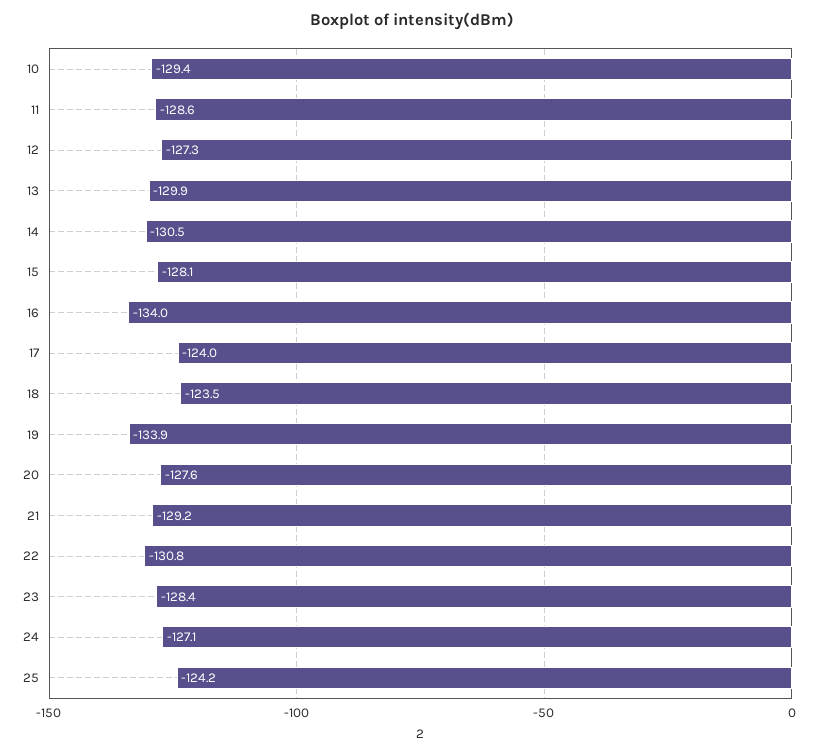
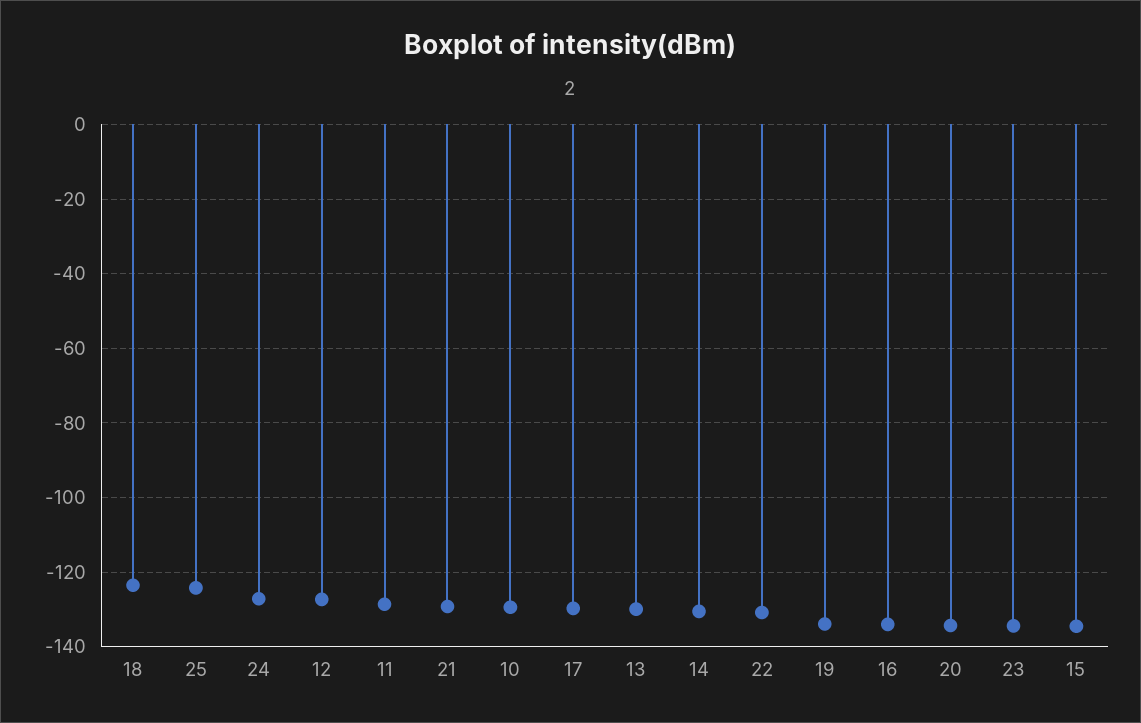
15: -128.1 -> -134
17: -124 -> -130
20: -127.6 -> -134
23: -128.4 -> -134

